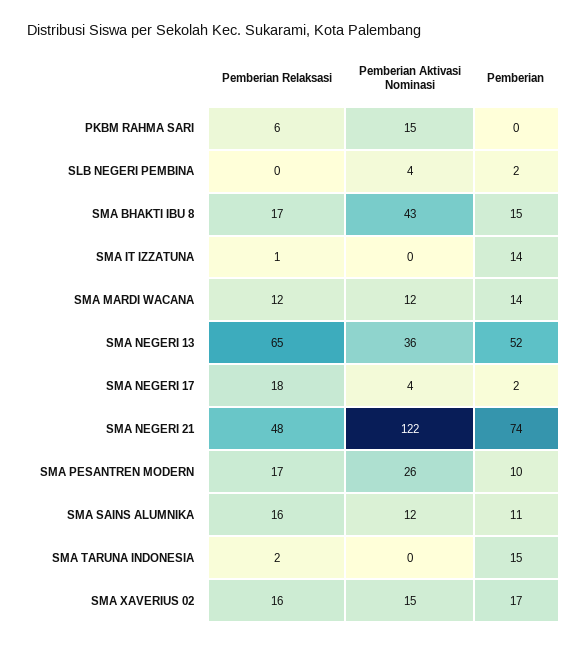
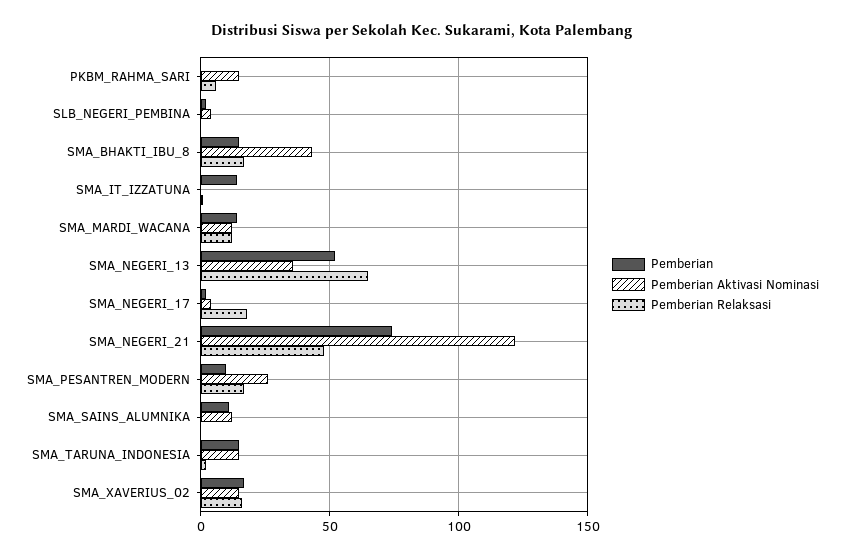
Pemberian Relaksasi, SMA SAINS ALUMNIKA: 16 -> 0
Pemberian Aktivasi Nominasi, SMA TARUNA INDONESIA: 0 -> 15

